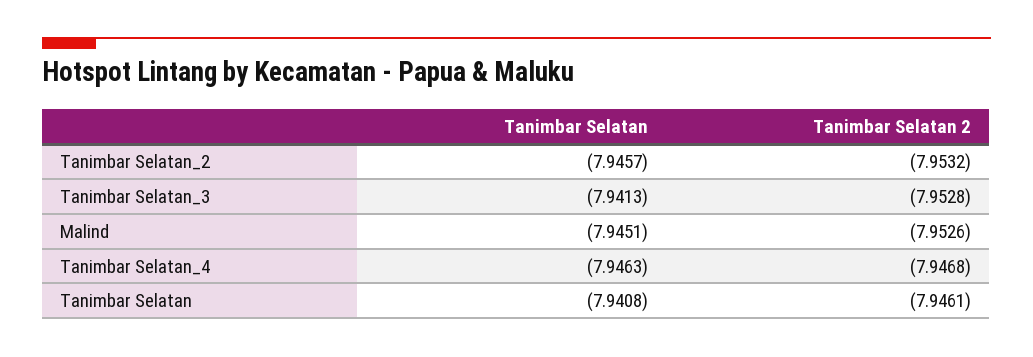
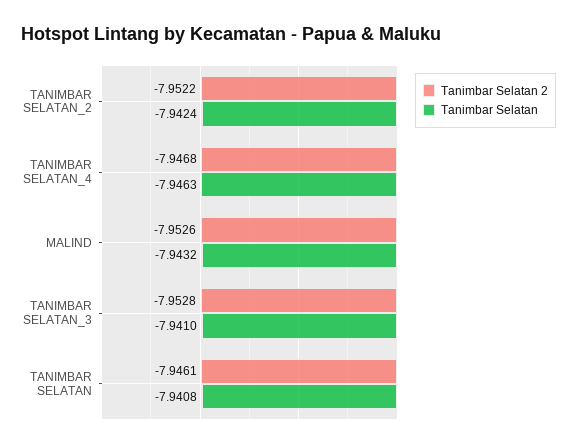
Tanimbar Selatan, Tanimbar Selatan_2: -7.9457 -> -7.9424
Tanimbar Selatan 2, Tanimbar Selatan_2: -7.9532 -> -7.9522
Tanimbar Selatan, Tanimbar Selatan_3: -7.9413 -> -7.941
Tanimbar Selatan, Malind: -7.9451 -> -7.9432

